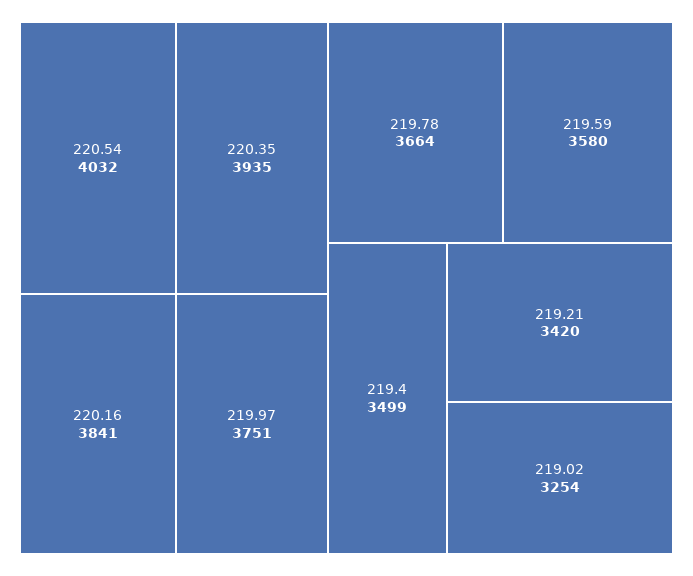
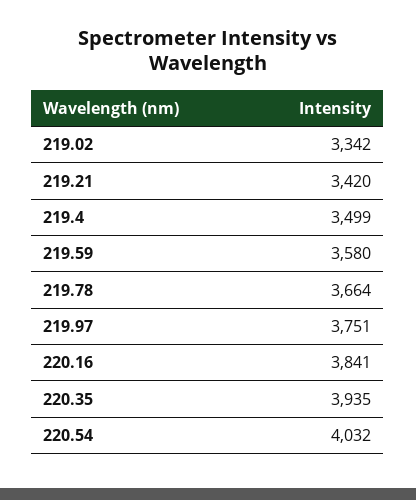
219.02: 3254 -> 3342

